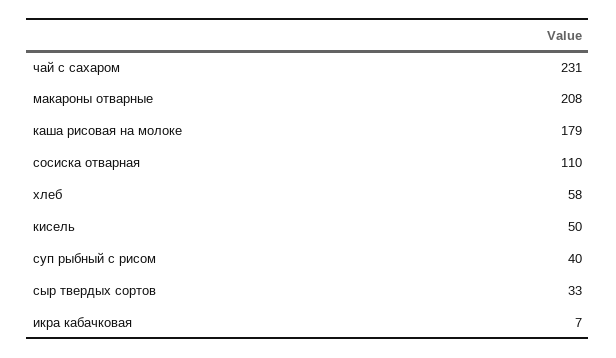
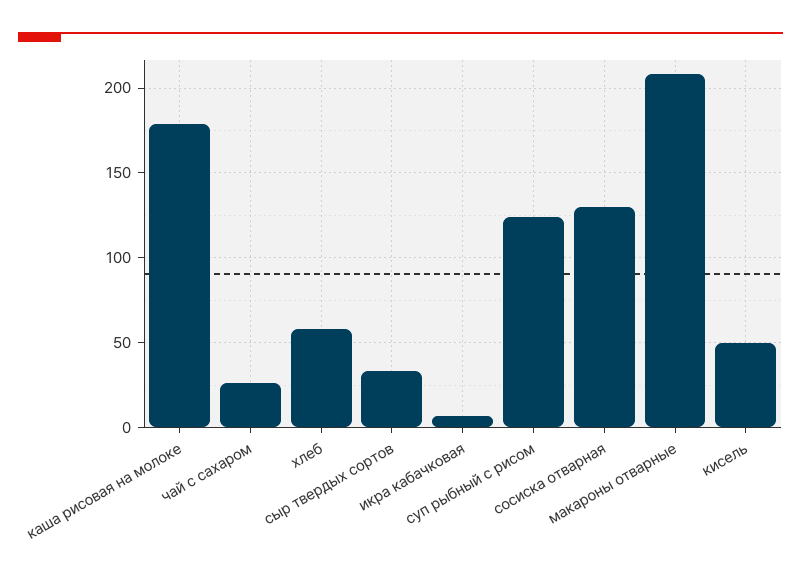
чай с сахаром: 231 -> 25
сосиска отварная: 110 -> 130
суп рыбный с рисом: 40 -> 125

